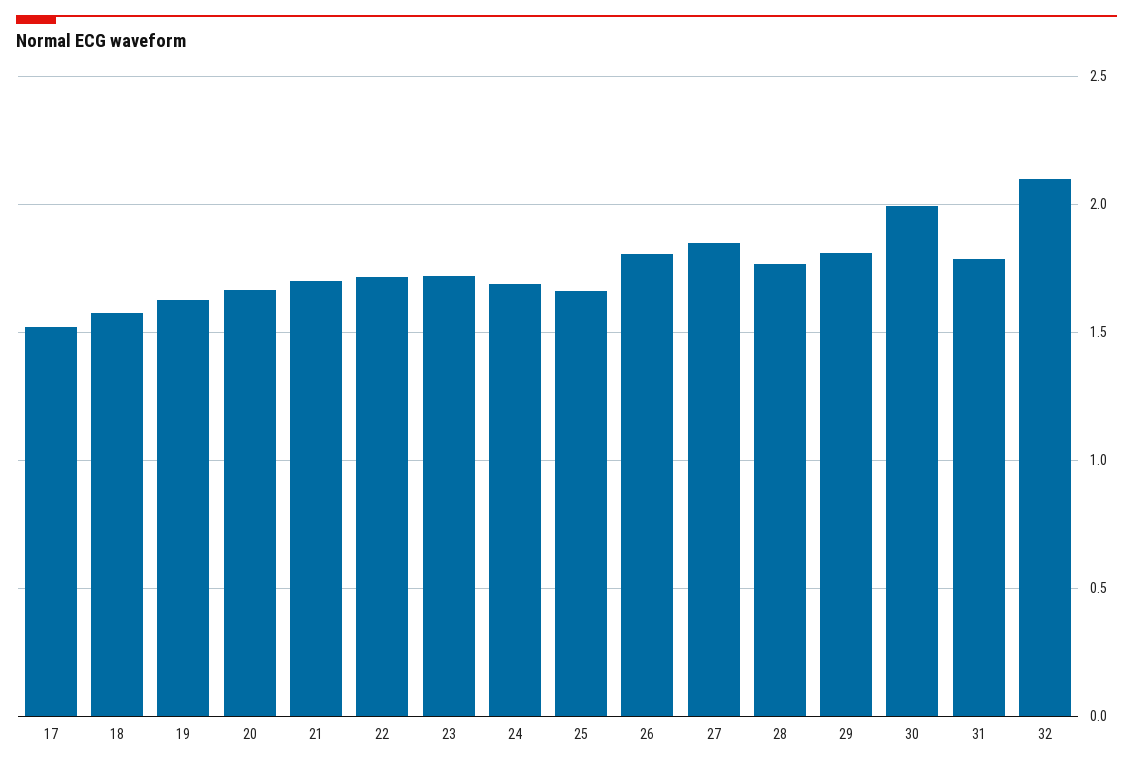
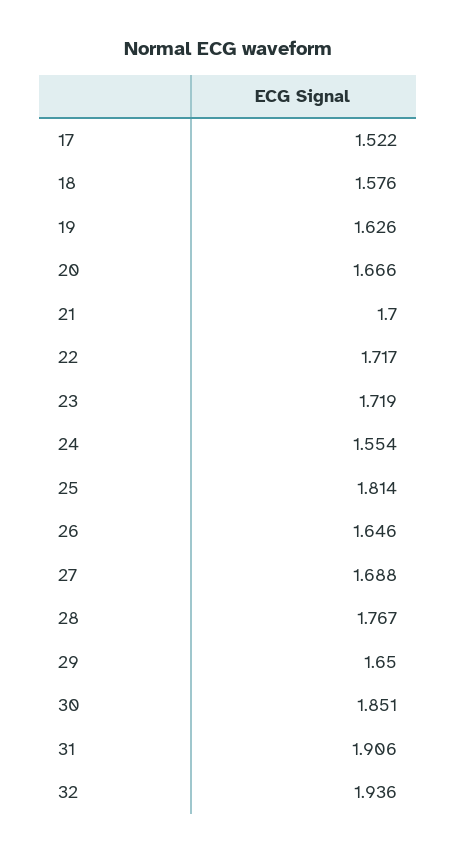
24: 1.7 -> 1.554
25: 1.65 -> 1.814
26: 1.8 -> 1.646
27: 1.85 -> 1.688
29: 1.8 -> 1.65
30: 2 -> 1.851
31: 1.8 -> 1.906
32: 2.1 -> 1.936

